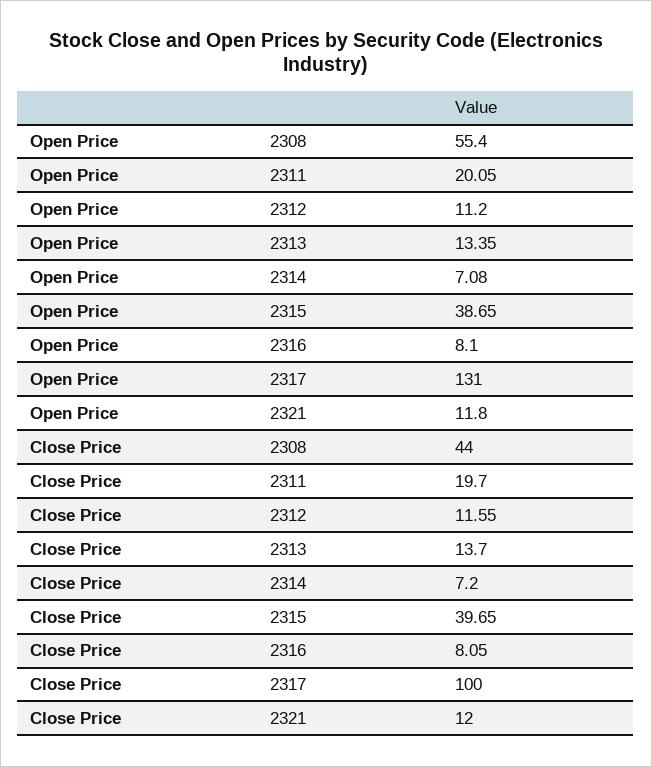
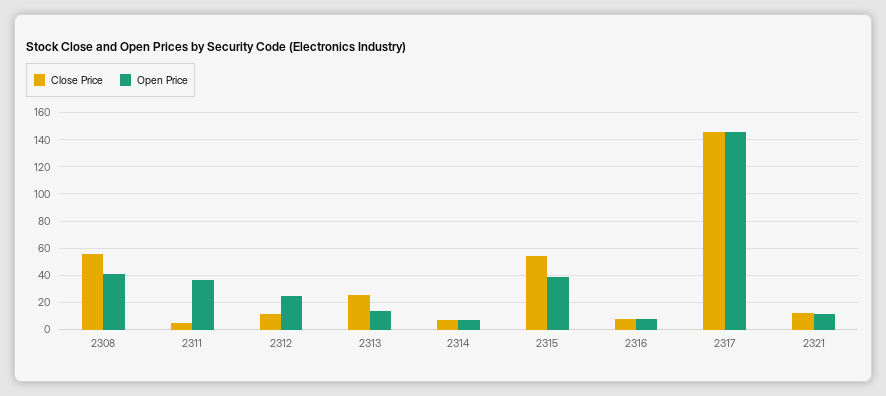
Open Price, 2308: 55.4 -> 40
Open Price, 2311: 20.05 -> 35
Open Price, 2312: 11.2 -> 25
Open Price, 2317: 131 -> 145
Close Price, 2308: 44 -> 55
Close Price, 2311: 19.7 -> 5
Close Price, 2313: 13.7 -> 25
Close Price, 2315: 39.65 -> 55
Close Price, 2317: 100 -> 145

